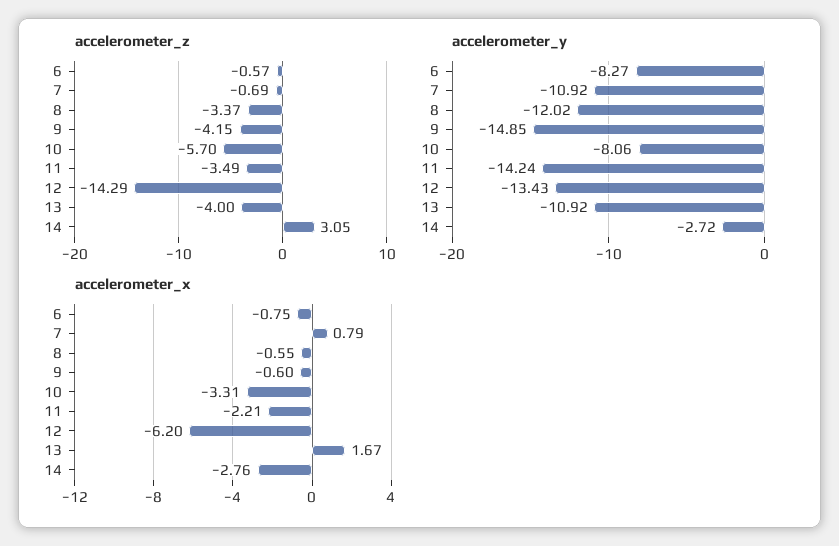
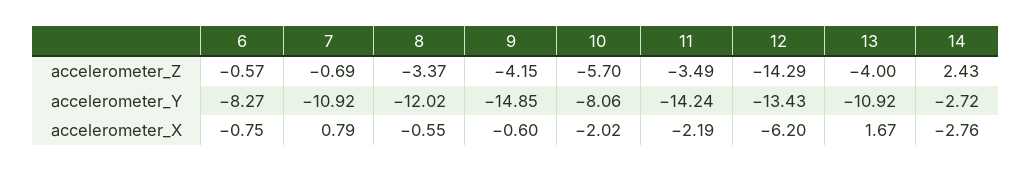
accelerometer_z, 14: 3.05 -> 2.43
accelerometer_x, 10: -3.31 -> -2.02
accelerometer_x, 11: -2.21 -> -2.19

